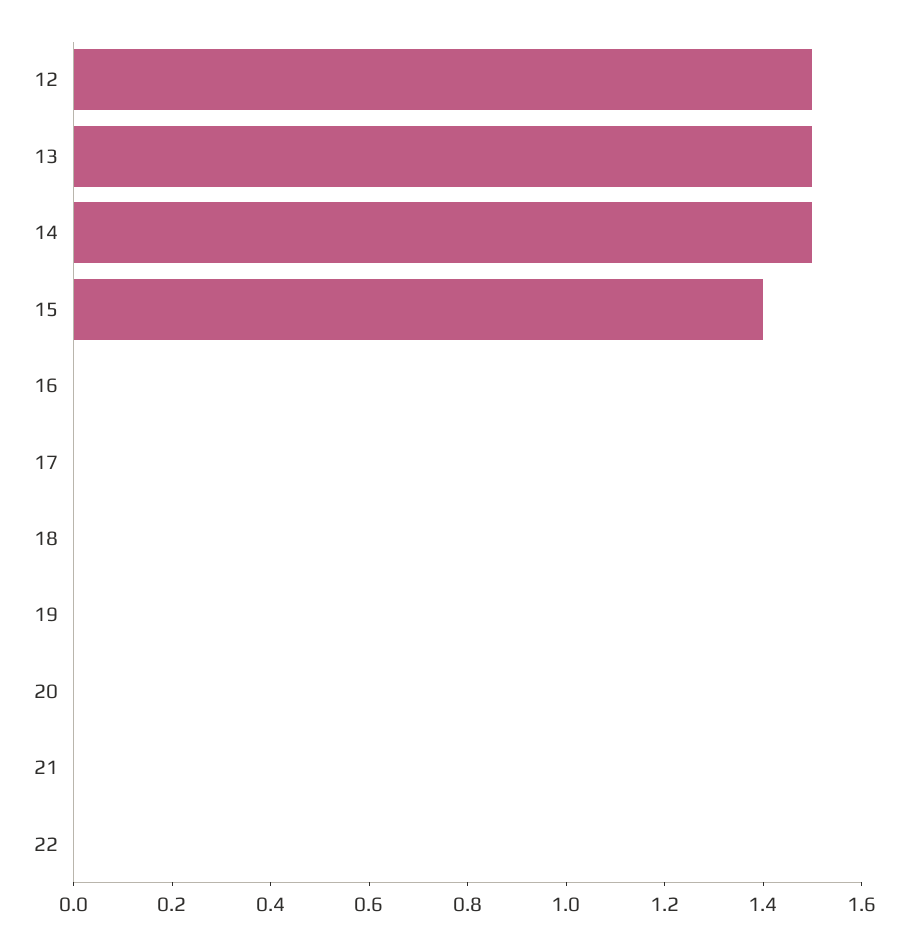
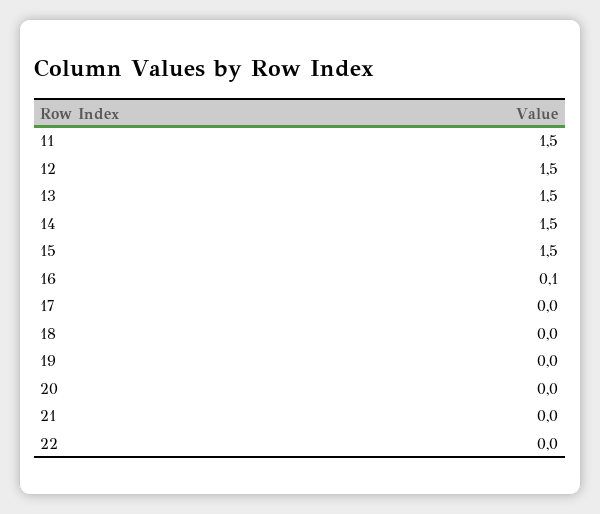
15: 1.4 -> 1.5
16: 0 -> 0.1
11: none -> 1.5

